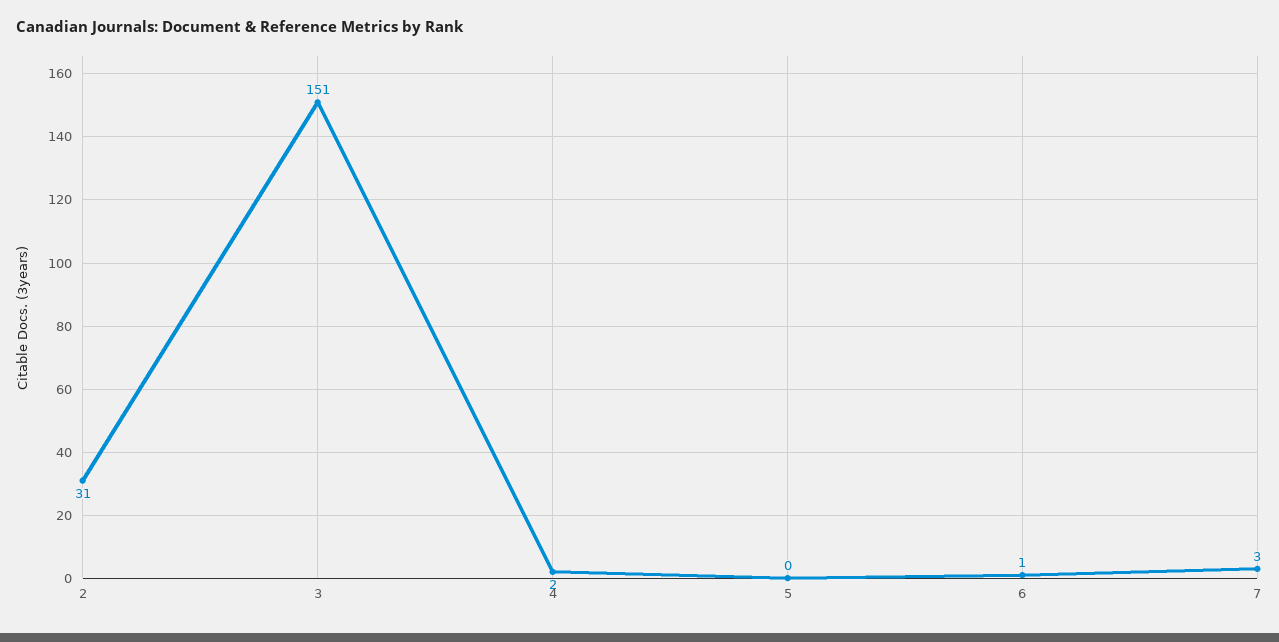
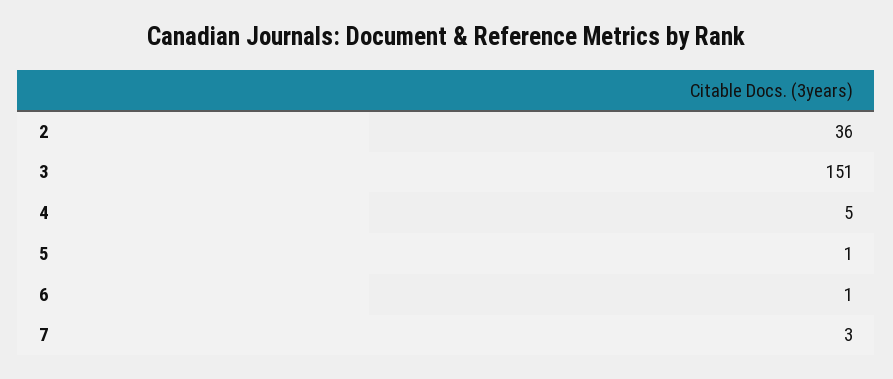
2: 31 -> 36
4: 2 -> 5
5: 0 -> 1

